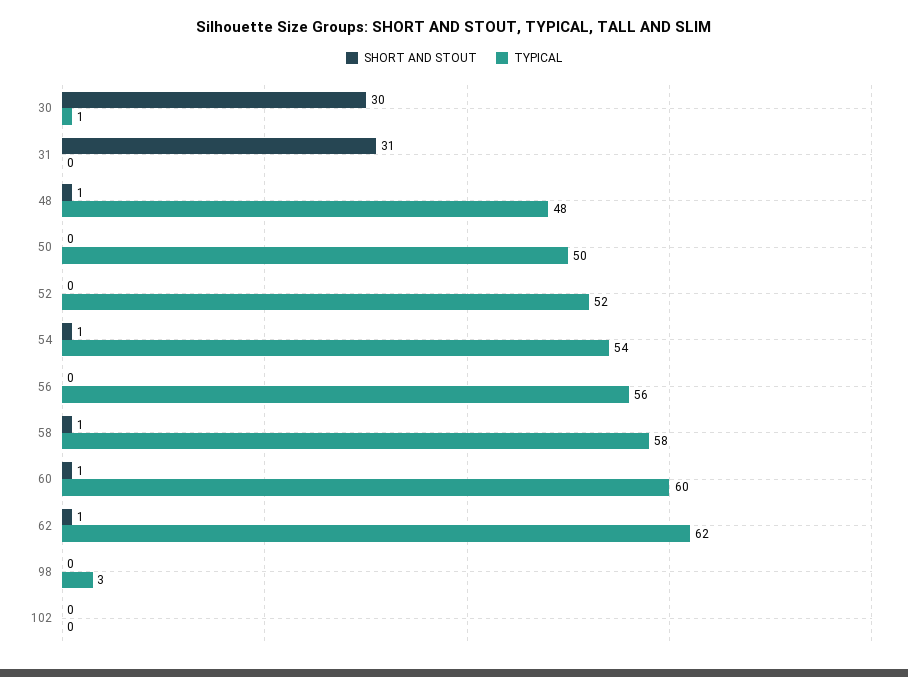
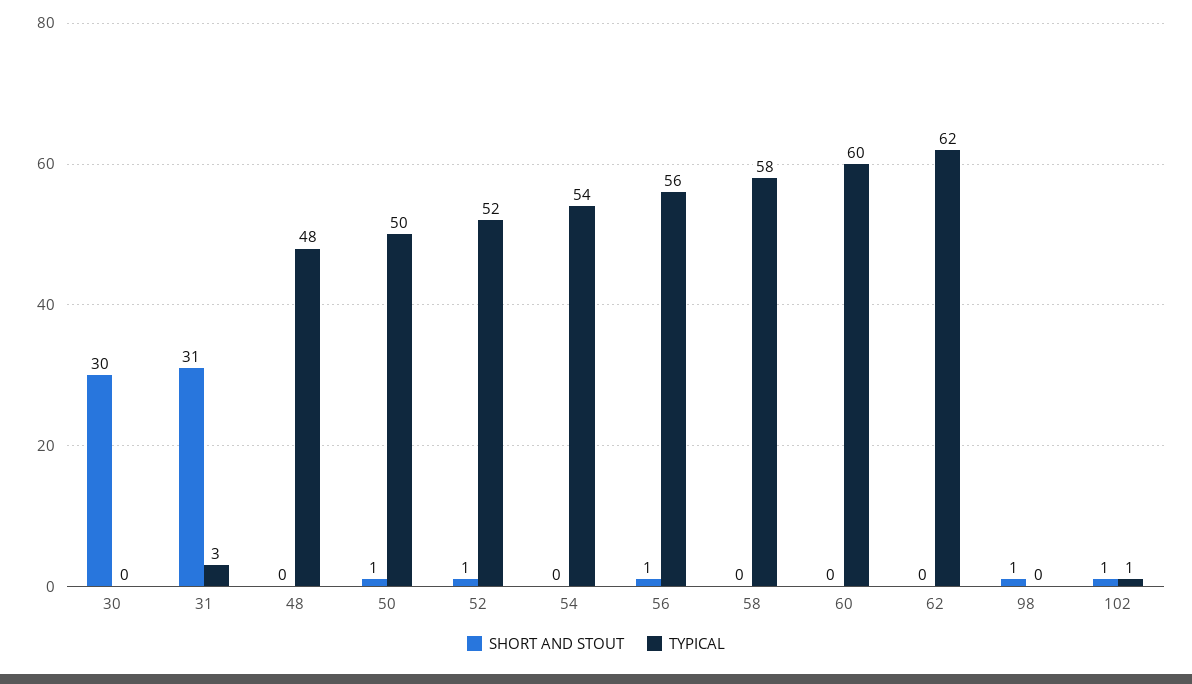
TYPICAL, 30: 1 -> 0
TYPICAL, 31: 0 -> 3
SHORT AND STOUT, 48: 1 -> 0
SHORT AND STOUT, 50: 0 -> 1
SHORT AND STOUT, 52: 0 -> 1
SHORT AND STOUT, 54: 1 -> 0
SHORT AND STOUT, 56: 0 -> 1
SHORT AND STOUT, 58: 1 -> 0
SHORT AND STOUT, 60: 1 -> 0
SHORT AND STOUT, 62: 1 -> 0
SHORT AND STOUT, 98: 0 -> 1
TYPICAL, 98: 3 -> 0
SHORT AND STOUT, 102: 0 -> 1
TYPICAL, 102: 0 -> 1

